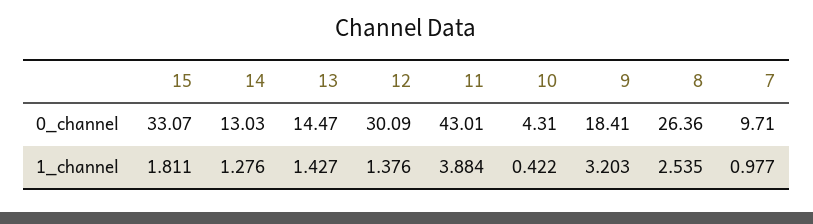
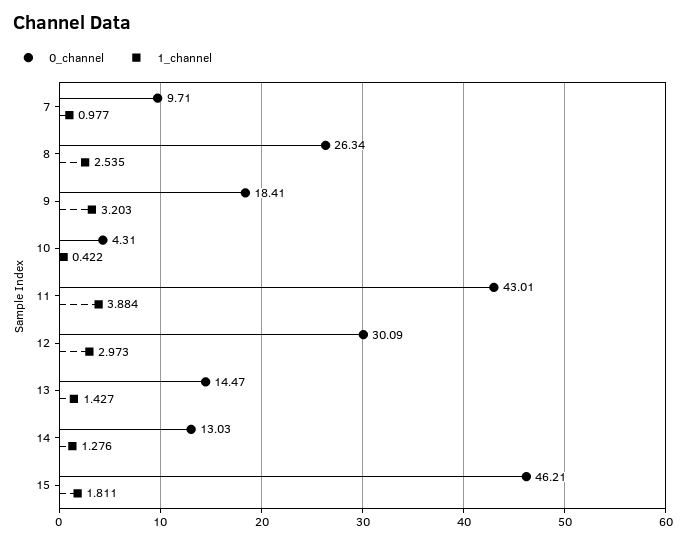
0_channel, 15: 33.07 -> 46.21
0_channel, 8: 26.36 -> 26.34
1_channel, 12: 1.376 -> 2.973

